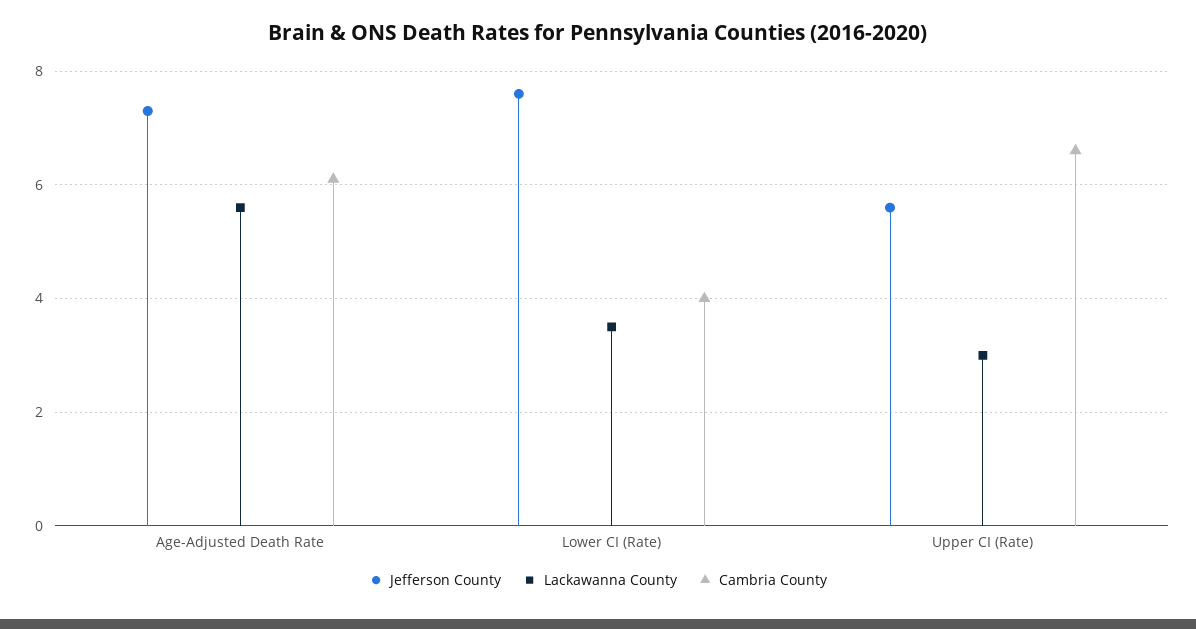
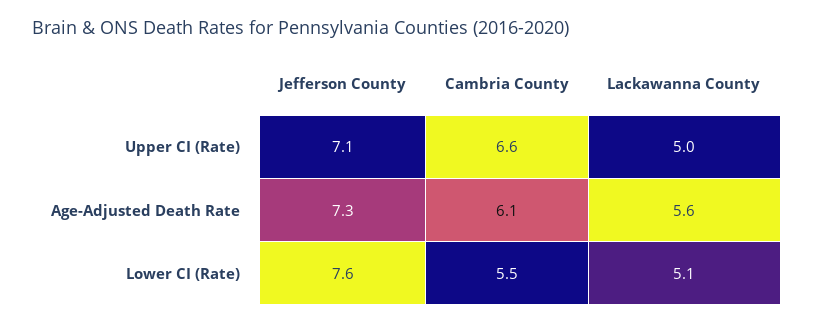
Lackawanna County, Lower CI (Rate): 3.5 -> 5.1
Cambria County, Lower CI (Rate): 4 -> 5.5
Jefferson County, Upper CI (Rate): 5.5 -> 7.1
Lackawanna County, Upper CI (Rate): 3 -> 5

